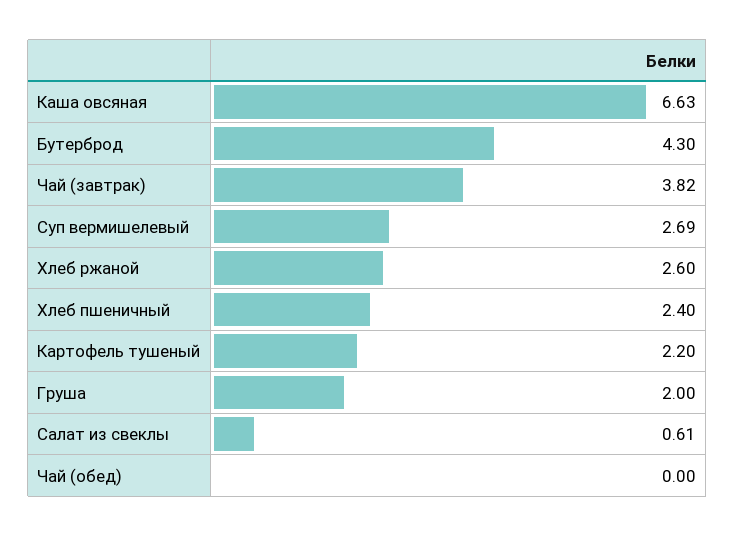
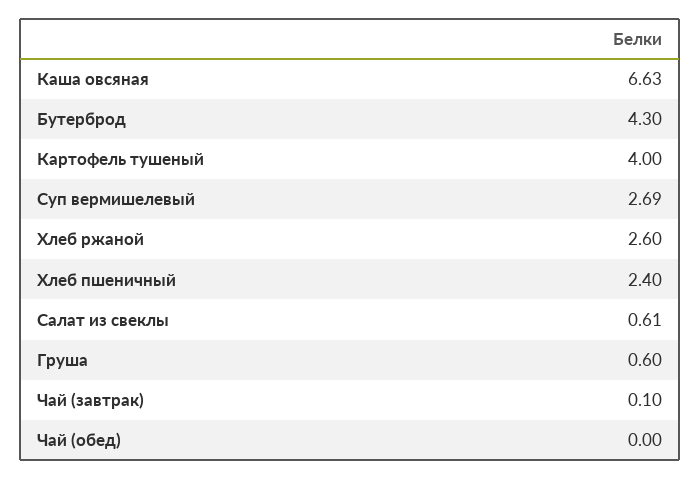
Чай (завтрак): 3.82 -> 0.1
Картофель тушеный: 2.2 -> 4
Груша: 2 -> 0.6

